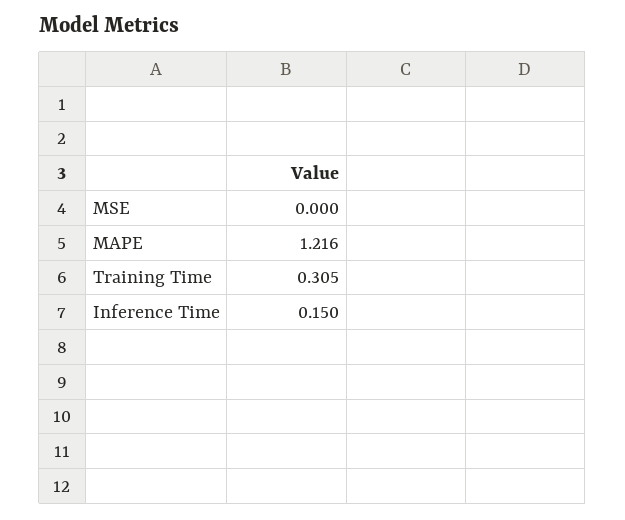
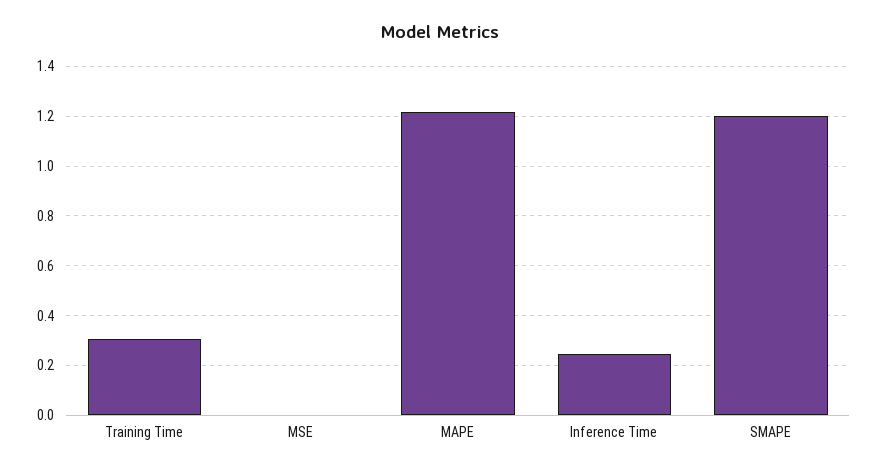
Inference Time: 0.15 -> 0.25
SMAPE: none -> 1.2

